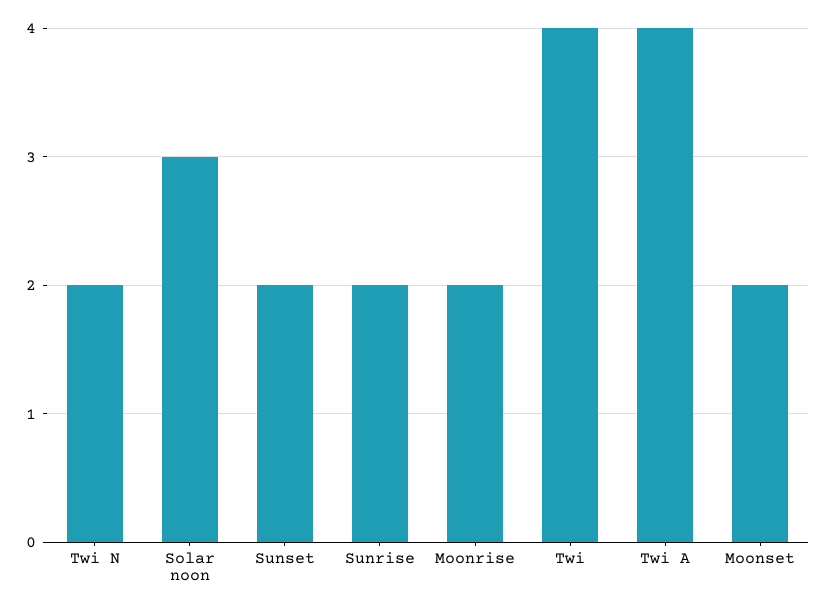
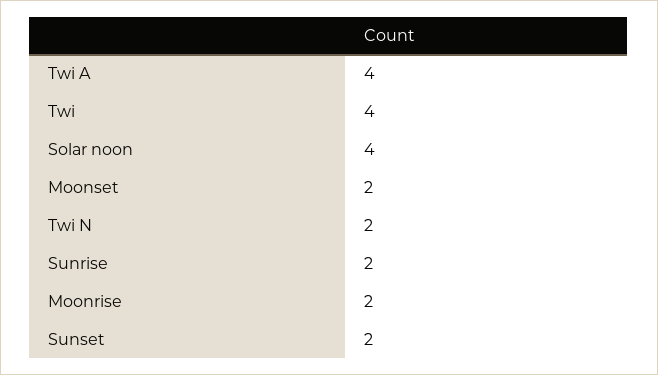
Solar noon: 3 -> 4

